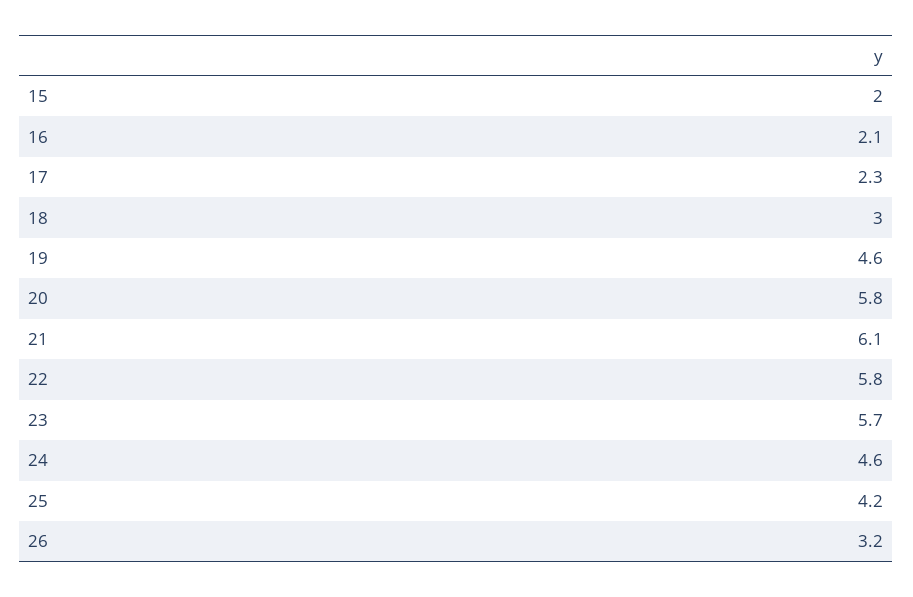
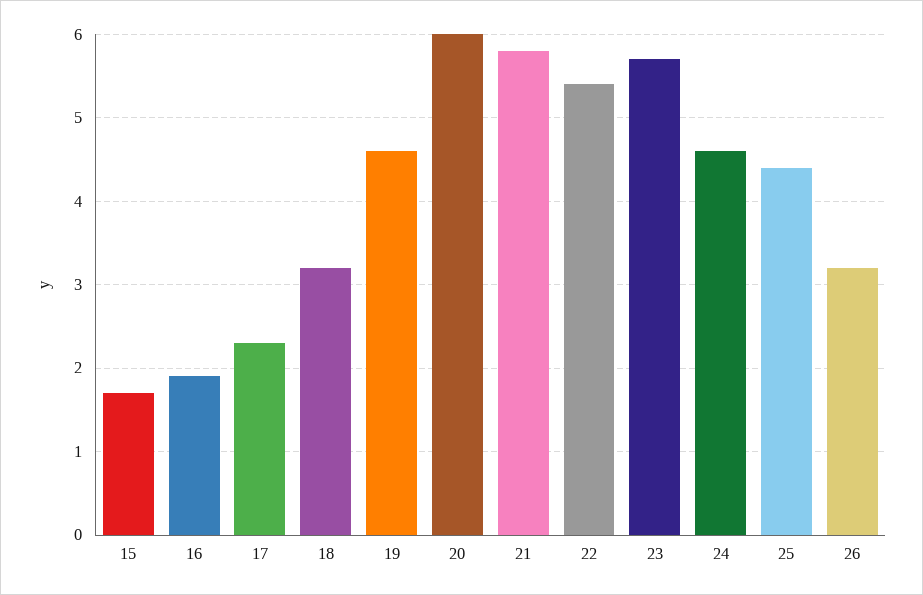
15: 2 -> 1.7
16: 2.1 -> 1.9
18: 3 -> 3.2
20: 5.8 -> 6
21: 6.1 -> 5.8
22: 5.8 -> 5.4
25: 4.2 -> 4.4

